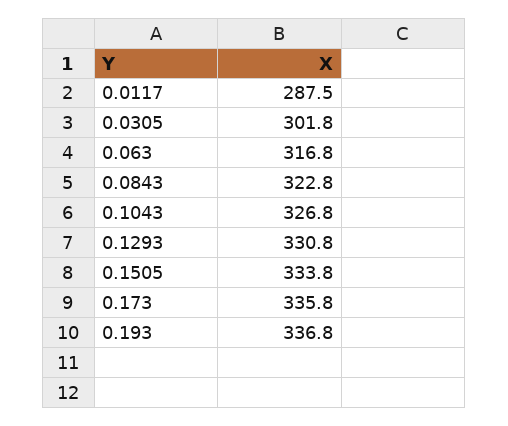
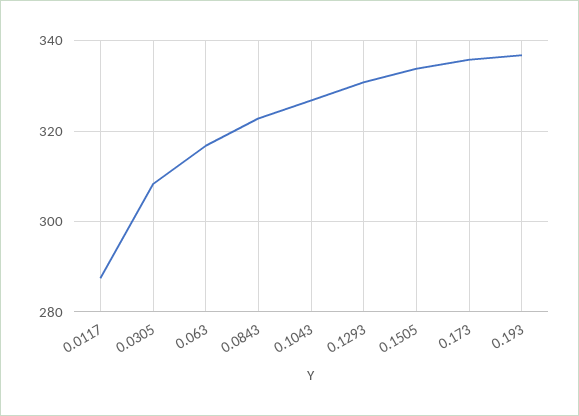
0.0305: 301.8 -> 308

